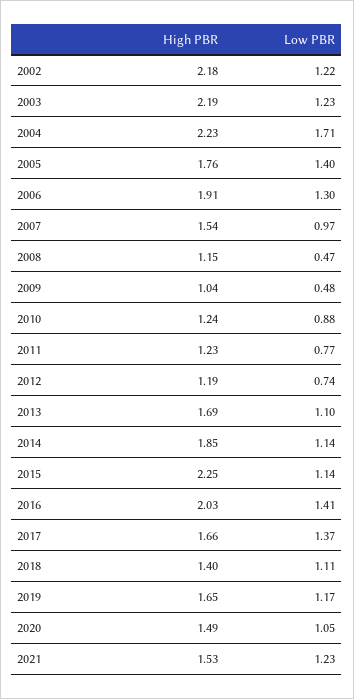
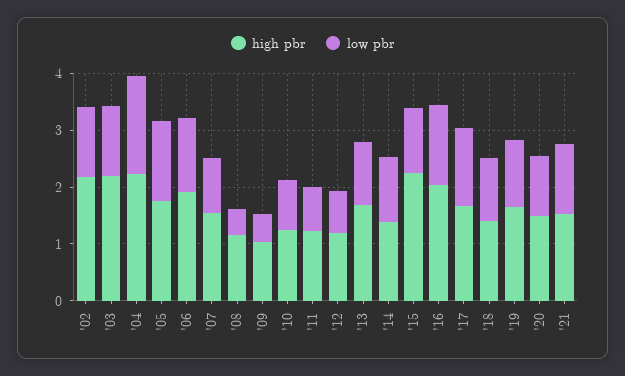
High PBR, 2014: 1.85 -> 1.4

